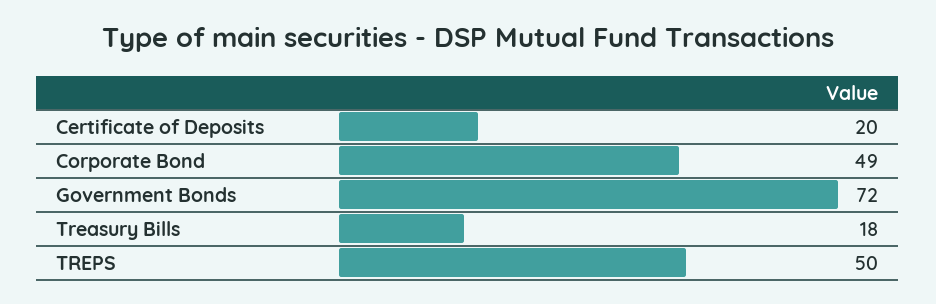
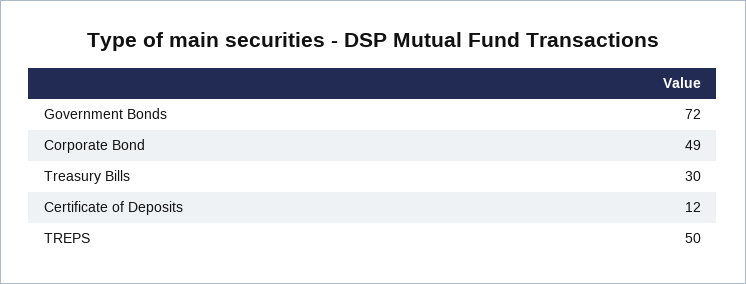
Certificate of Deposits: 20 -> 12
Treasury Bills: 18 -> 30

